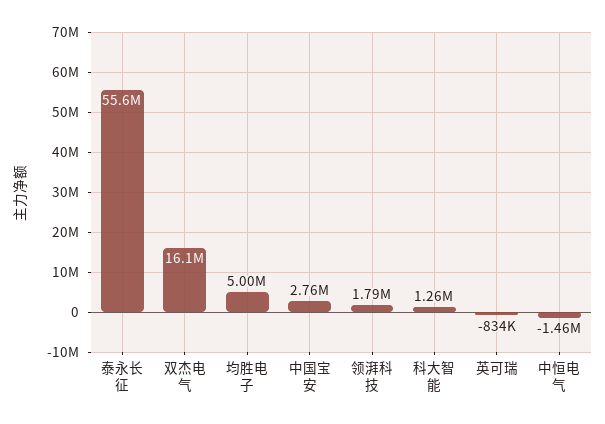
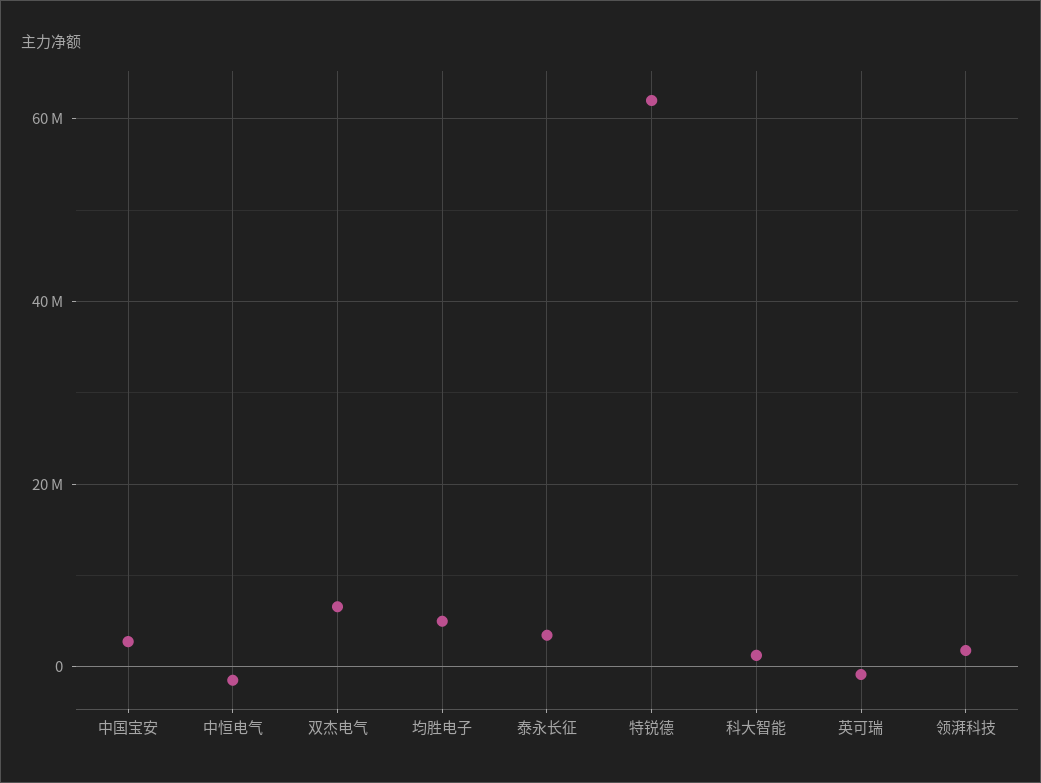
泰永长征: 55600000 -> 4000000
双杰电气: 16100000 -> 6000000
特锐德: none -> 62000000

